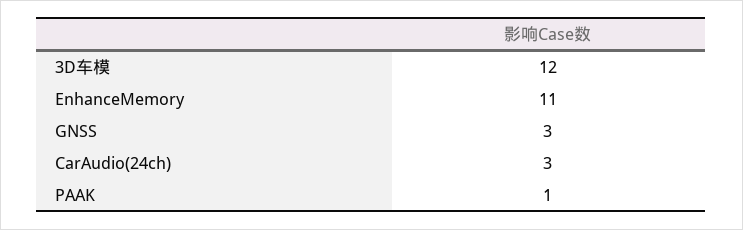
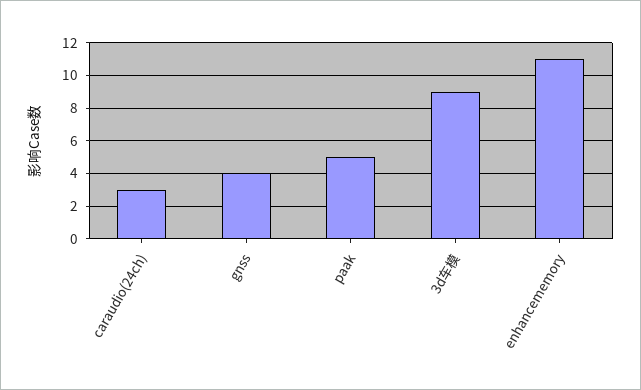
3D车模: 12 -> 9
GNSS: 3 -> 4
PAAK: 1 -> 5

